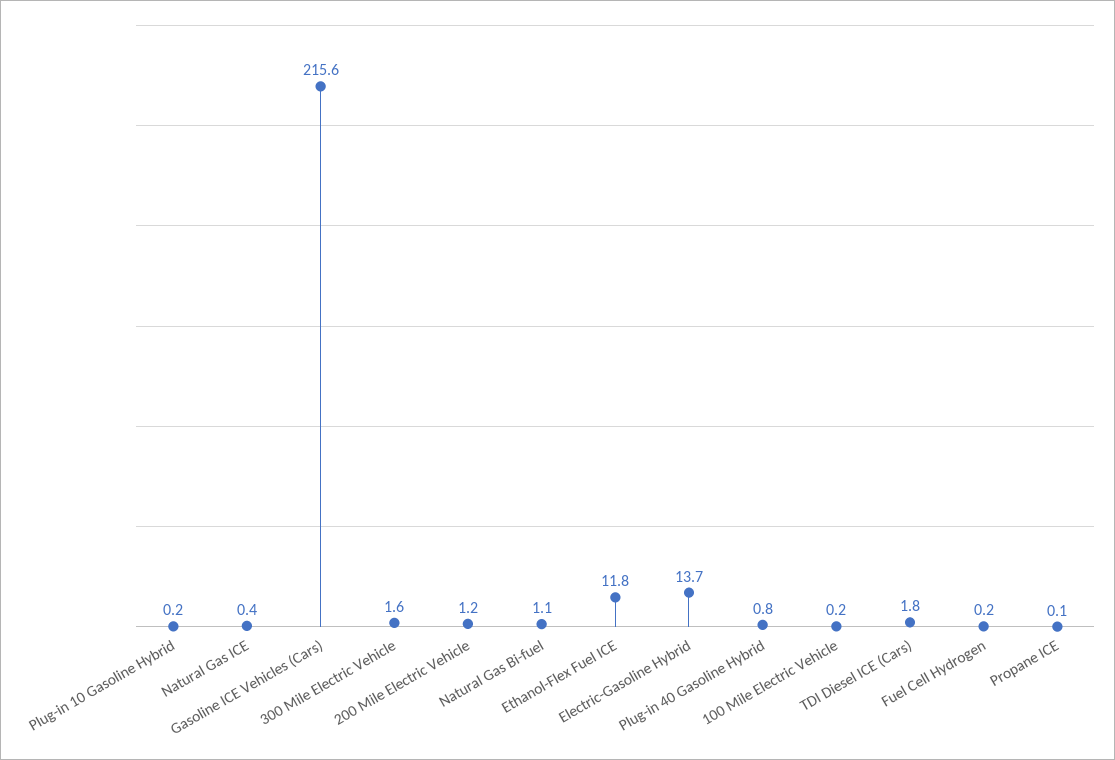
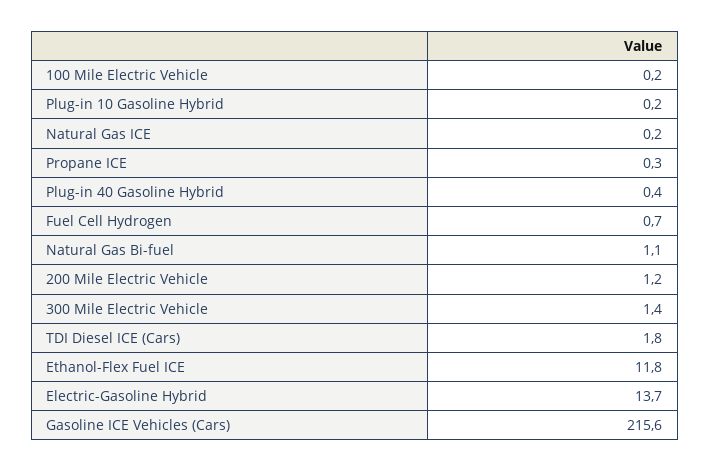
Natural Gas ICE: 0.4 -> 0.2
300 Mile Electric Vehicle: 1.6 -> 1.4
Plug-in 40 Gasoline Hybrid: 0.8 -> 0.4
Fuel Cell Hydrogen: 0.2 -> 0.7
Propane ICE: 0.1 -> 0.3

